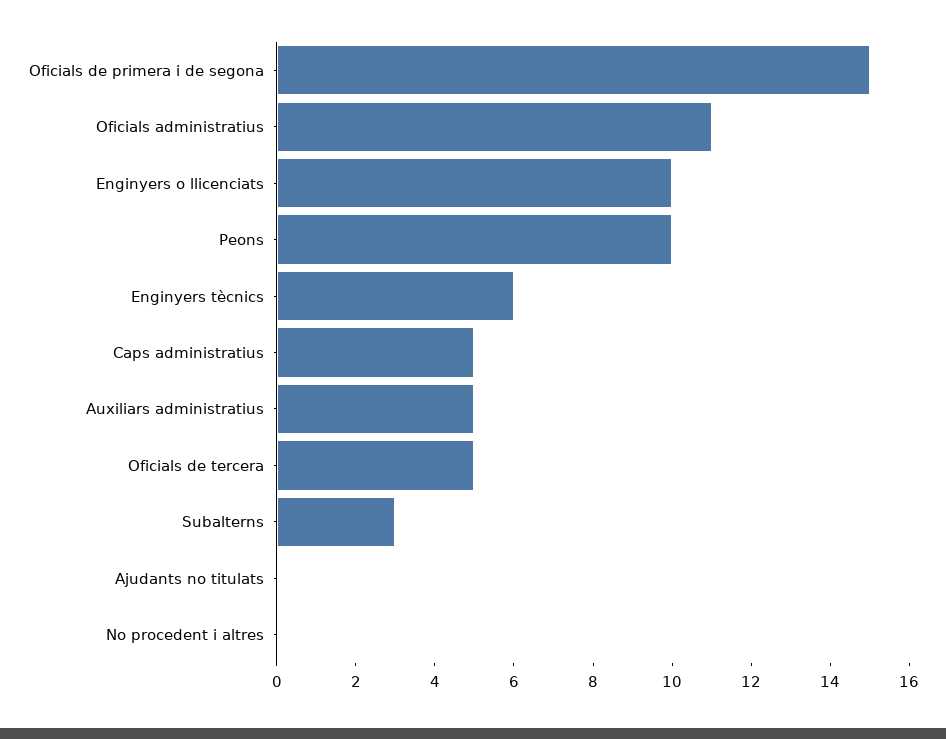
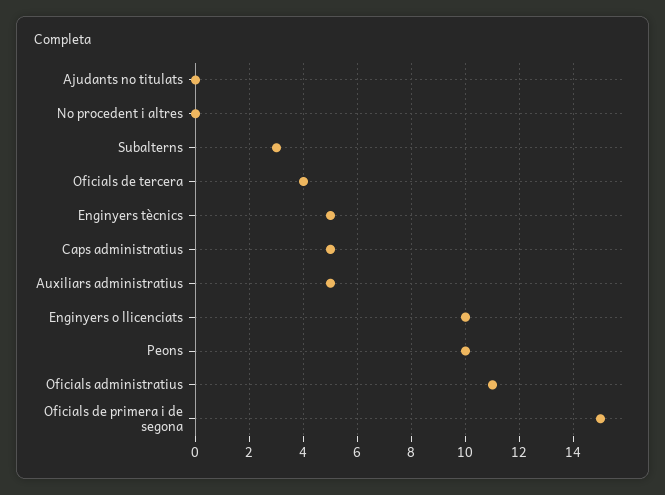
Enginyers tècnics: 6 -> 5
Oficials de tercera: 5 -> 4

